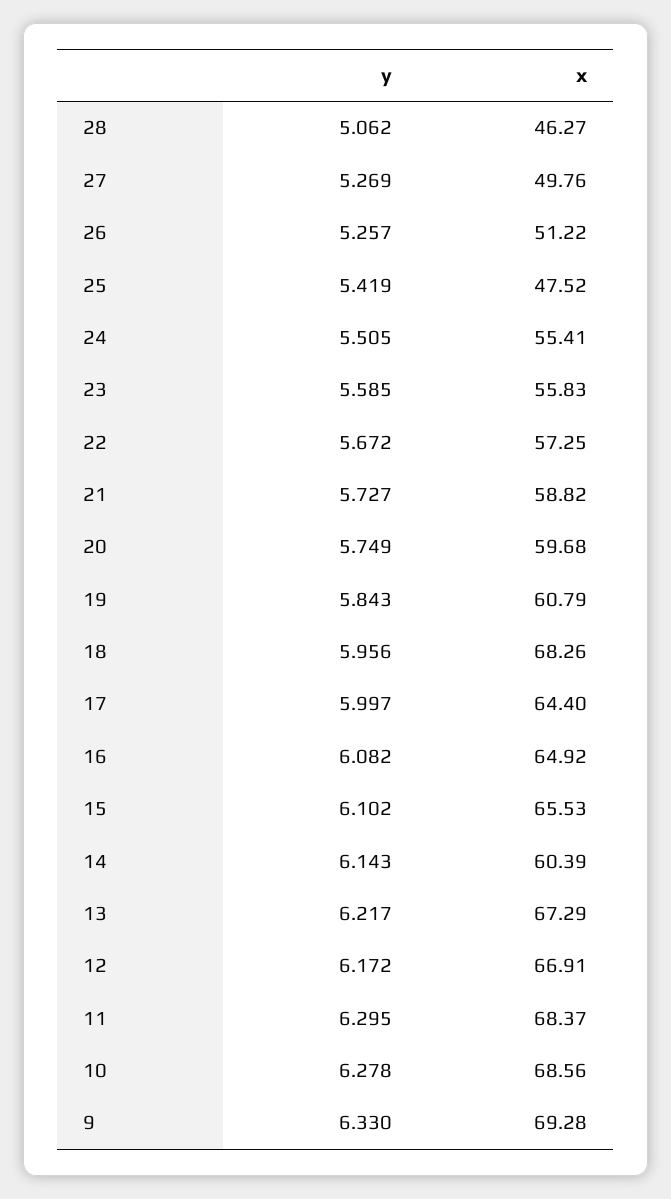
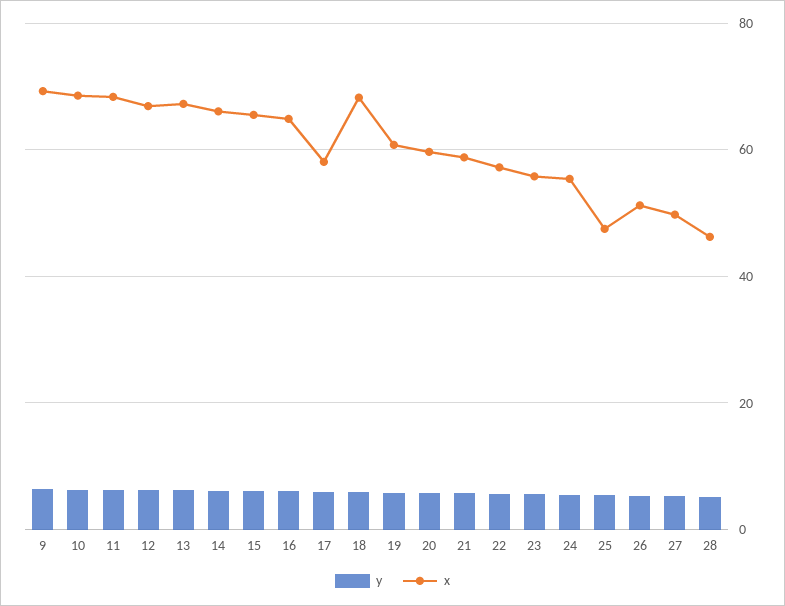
x, 17: 64.4 -> 58
x, 14: 60.39 -> 66

